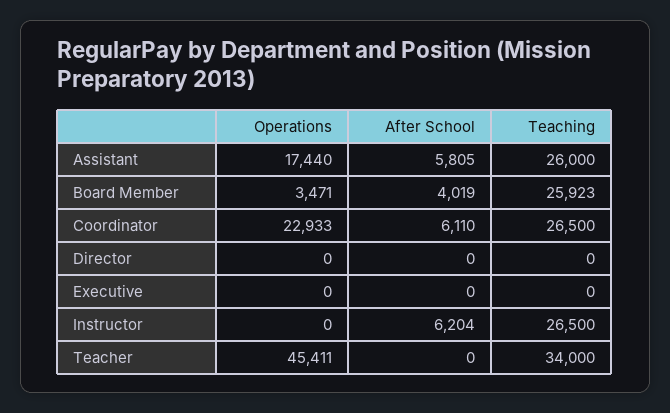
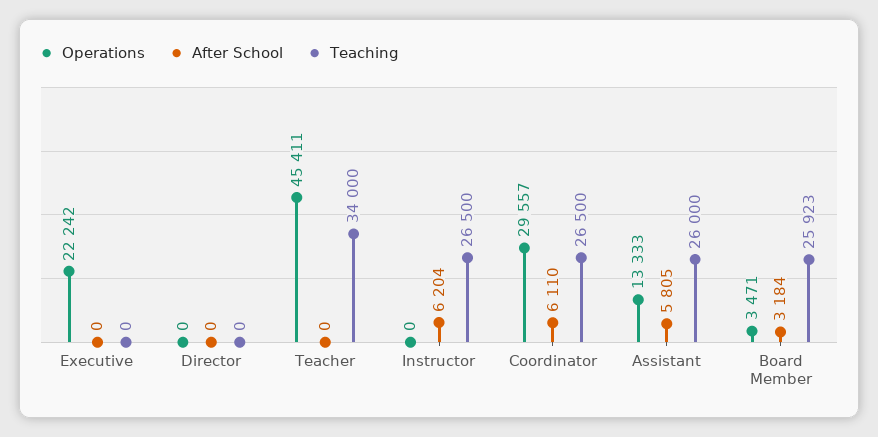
Operations, Assistant: 17440 -> 13333
After School, Board Member: 4019 -> 3184
Operations, Coordinator: 22933 -> 29557
Operations, Executive: 0 -> 22242

